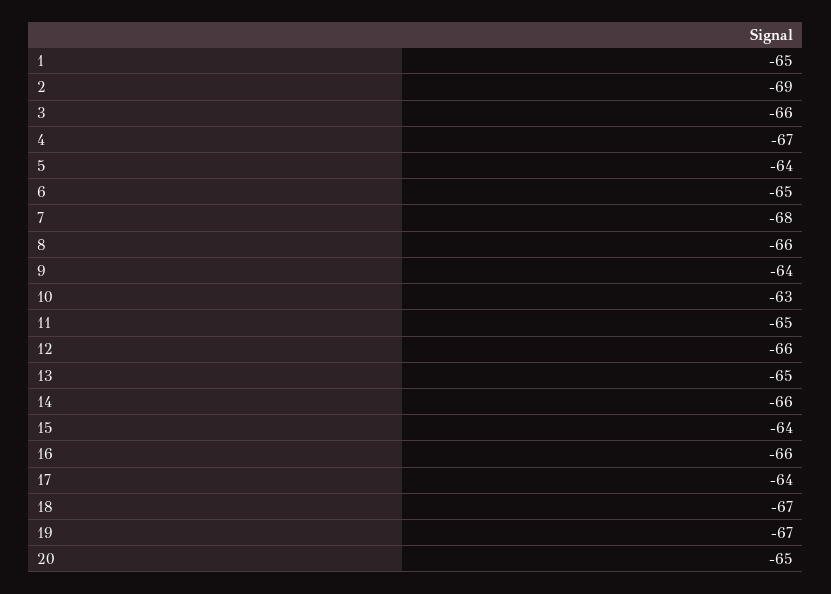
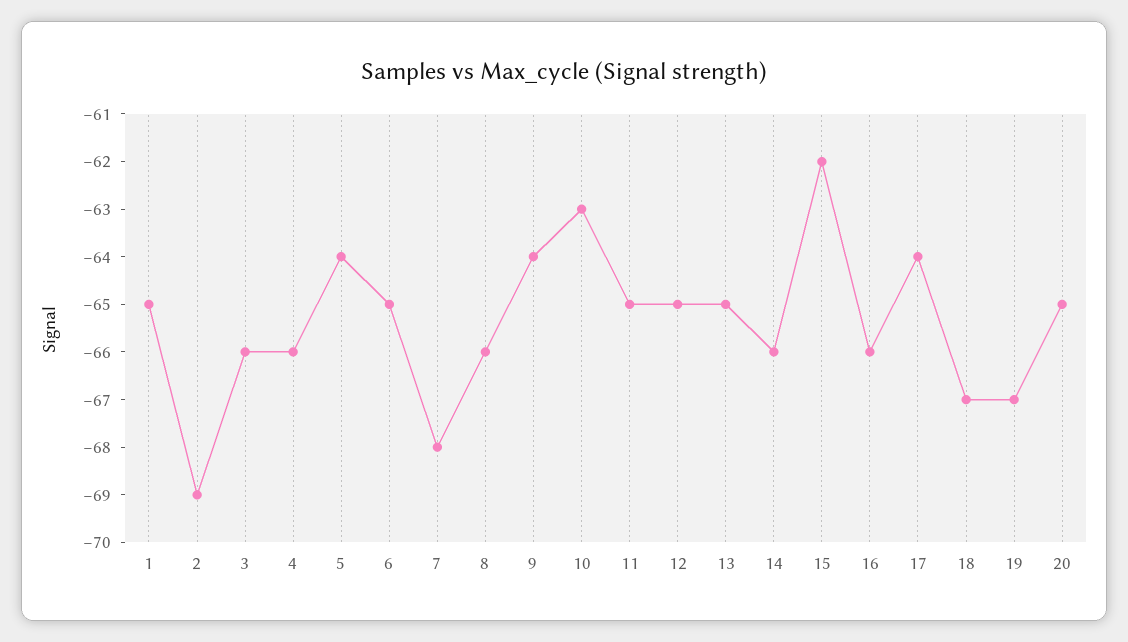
4: -67 -> -66
12: -66 -> -65
15: -64 -> -62

